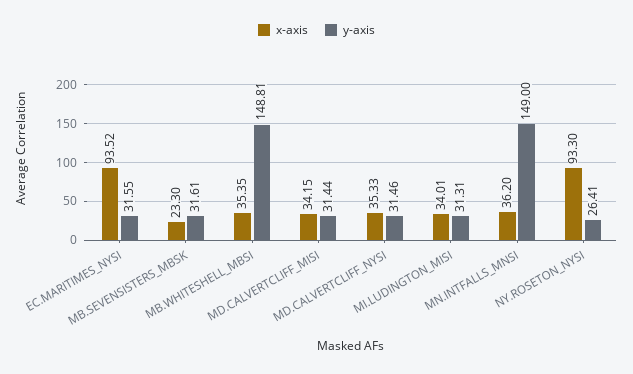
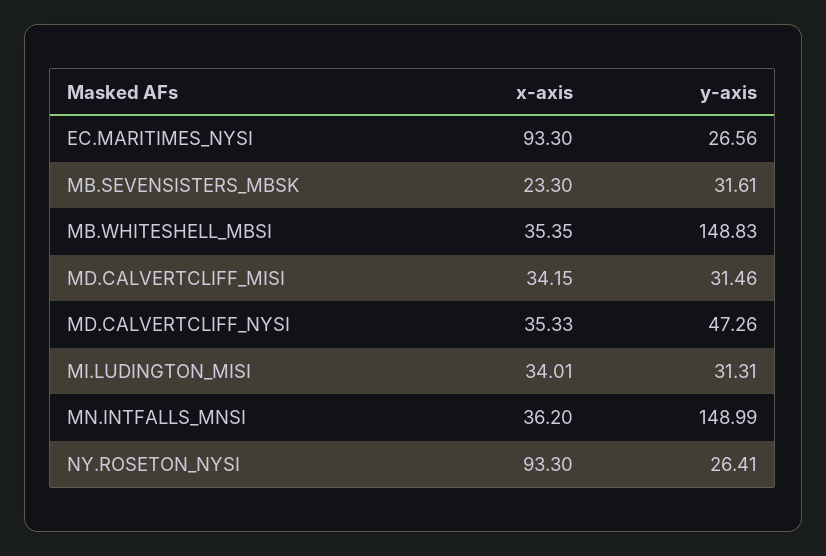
x-axis, EC.MARITIMES_NYSI: 93.52 -> 93.3
y-axis, EC.MARITIMES_NYSI: 31.55 -> 26.56
y-axis, MB.WHITESHELL_MBSI: 148.81 -> 148.83
y-axis, MD.CALVERTCLIFF_MISI: 31.44 -> 31.46
y-axis, MD.CALVERTCLIFF_NYSI: 31.46 -> 47.26
y-axis, MN.INTFALLS_MNSI: 149 -> 148.99

